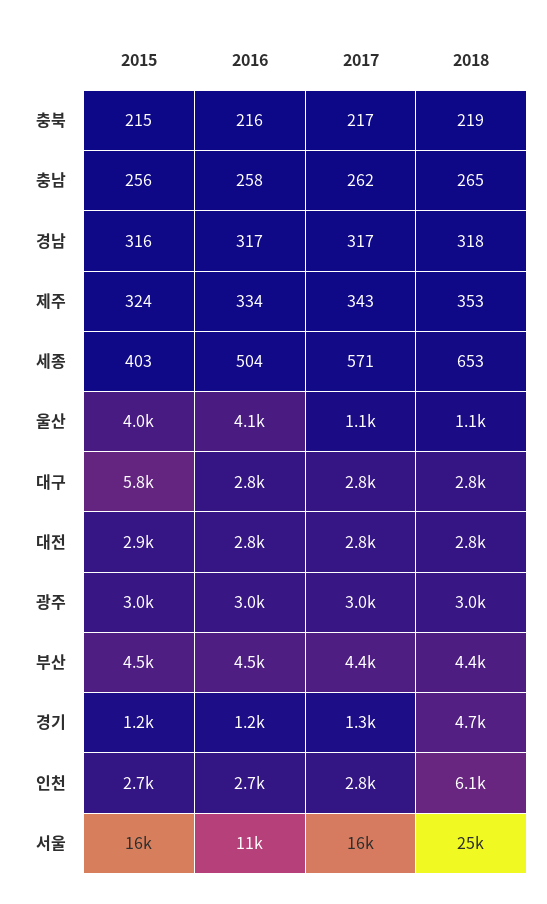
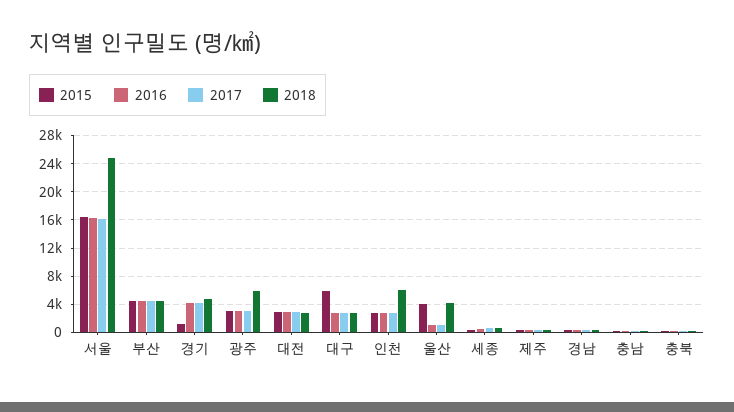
2016, 울산: 4100 -> 1000
2018, 울산: 1100 -> 4000
2018, 광주: 3000 -> 6000
2016, 경기: 1200 -> 4000
2017, 경기: 1300 -> 4000
2016, 서울: 11000 -> 16000

